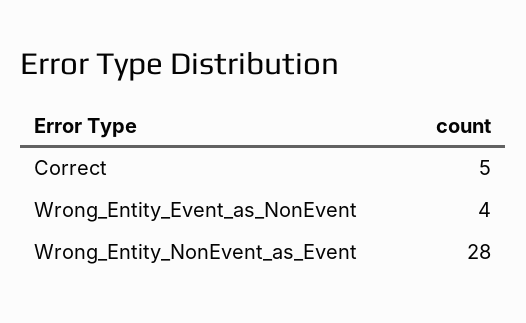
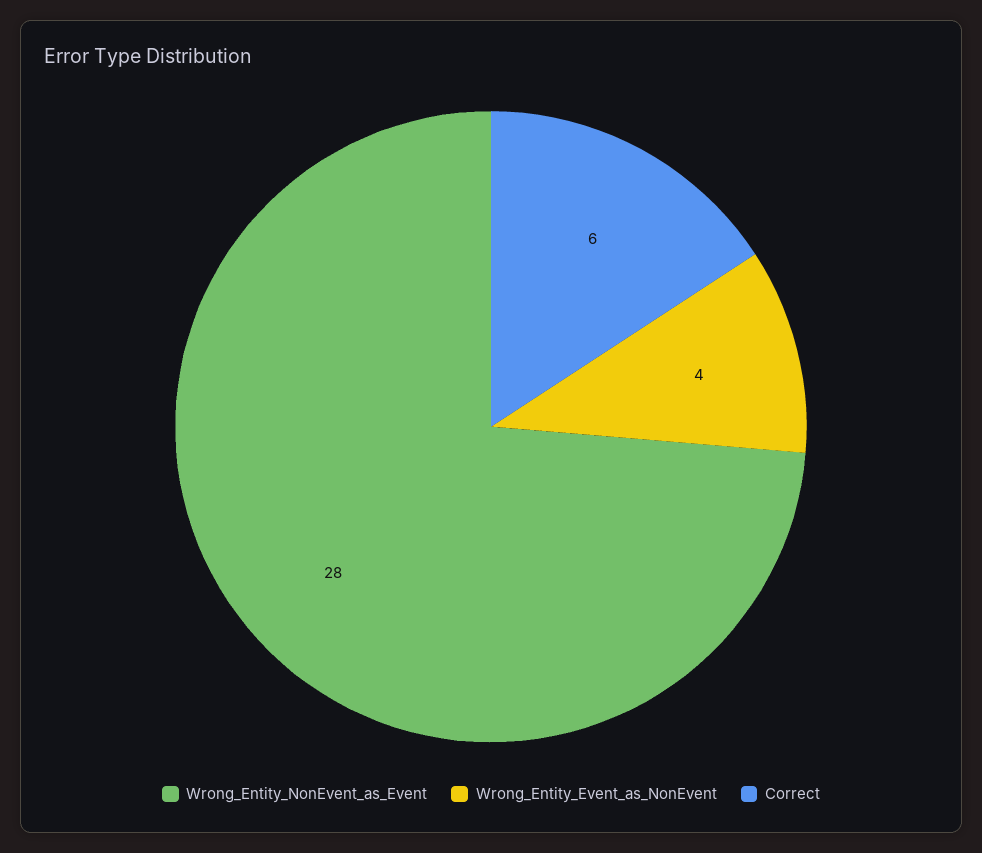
Correct: 5 -> 6

